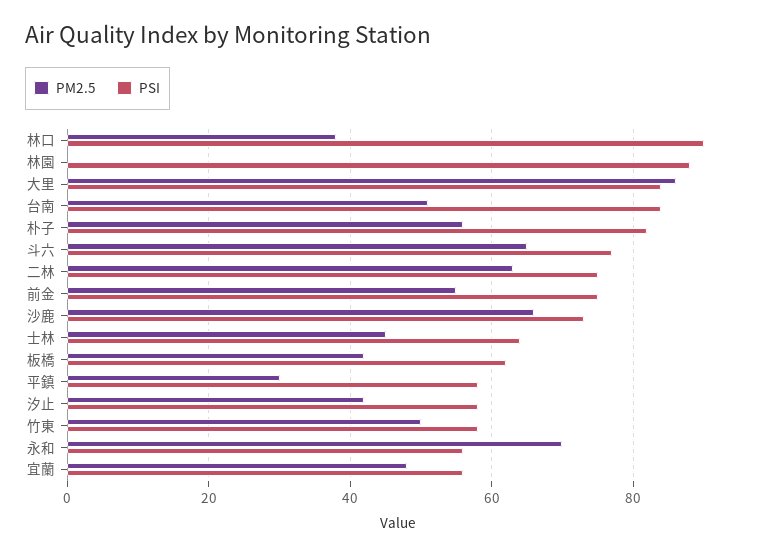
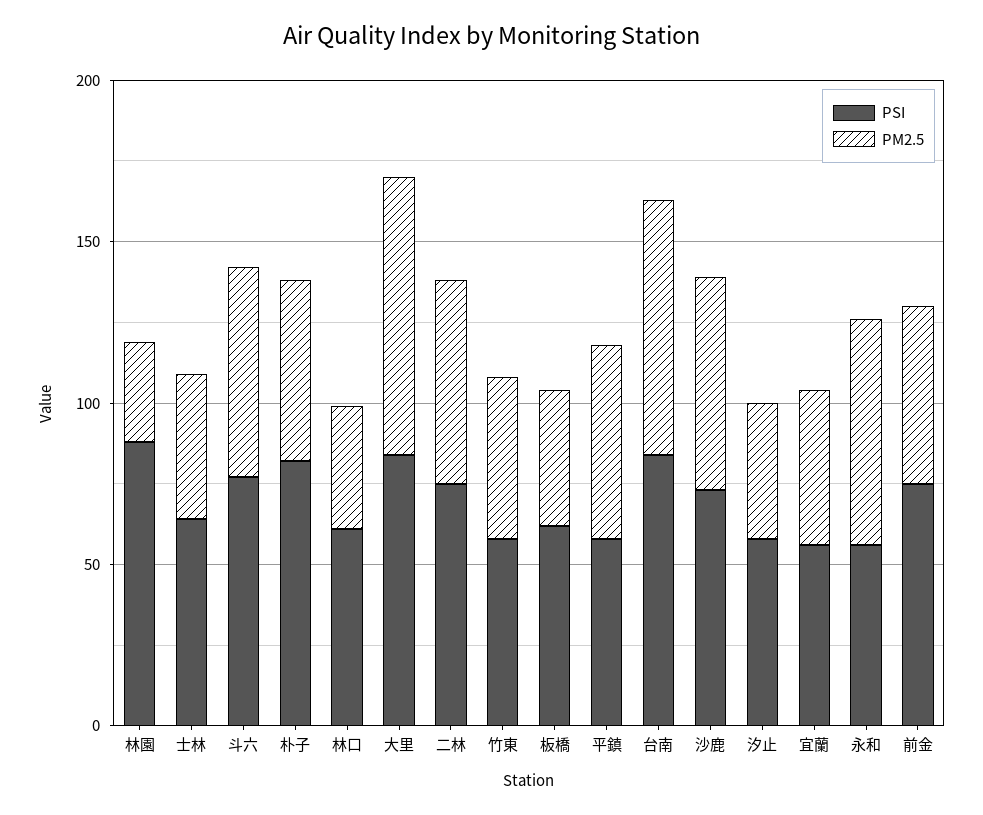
PSI, 林口: 90 -> 60
PM2.5, 林園: 0 -> 30
PM2.5, 台南: 50 -> 80
PM2.5, 平鎮: 30 -> 60

